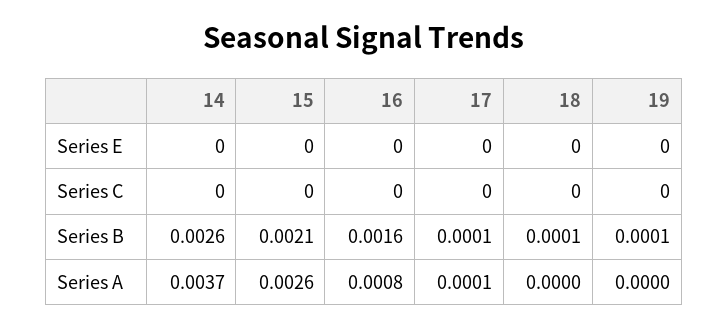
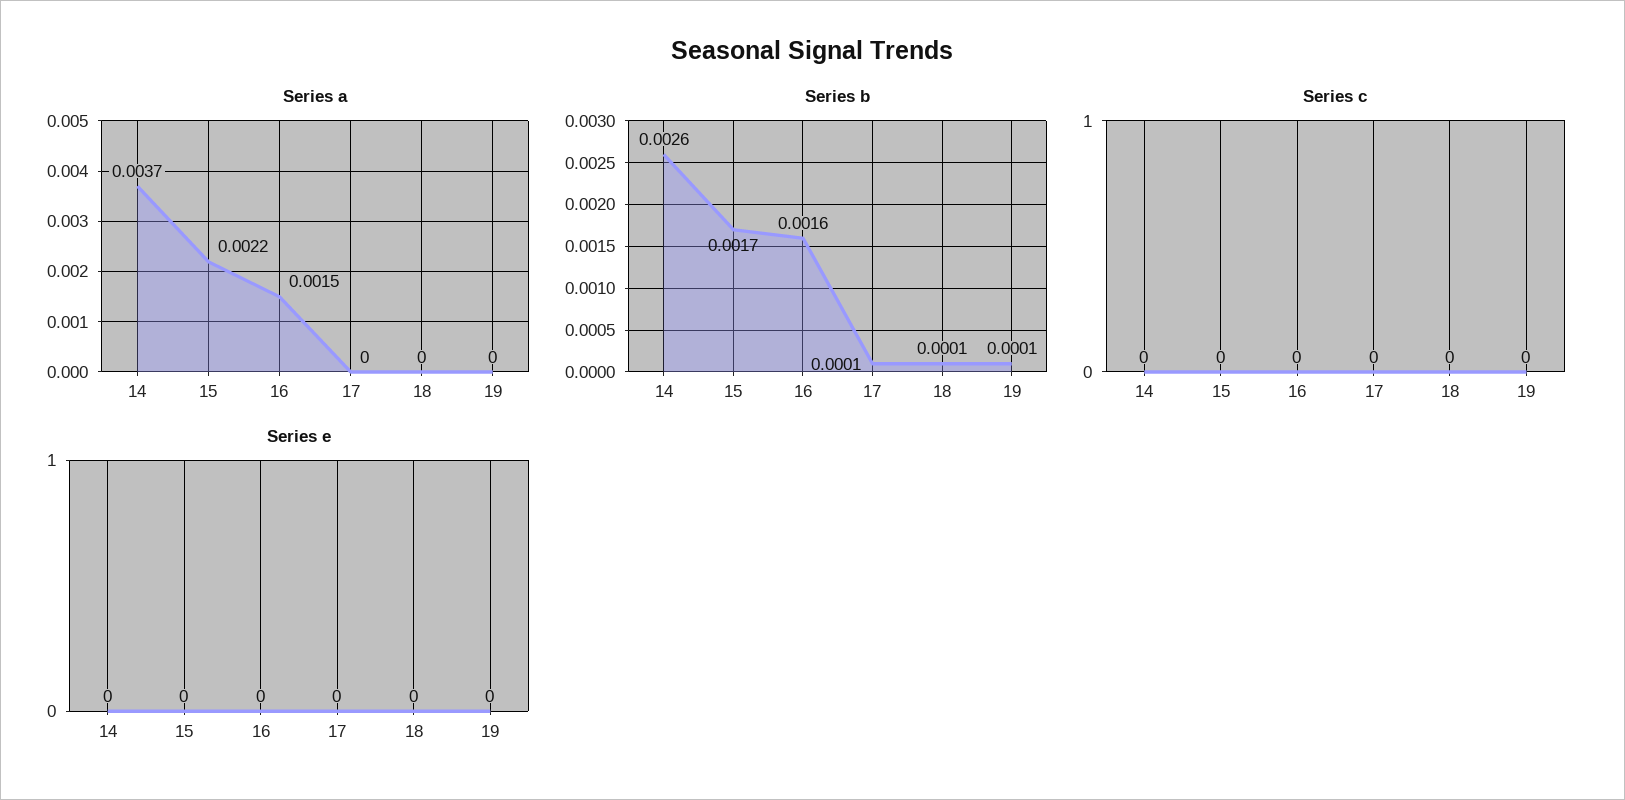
Series B, 15: 0.0021 -> 0.0017
Series A, 15: 0.0026 -> 0.0022
Series A, 16: 0.0008 -> 0.0015
Series A, 17: 0.0001 -> 0

